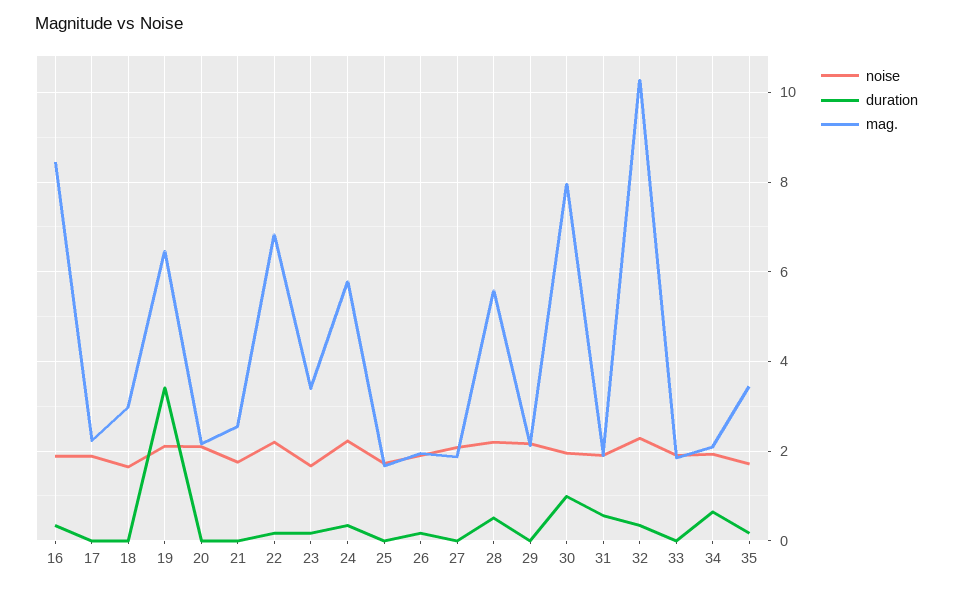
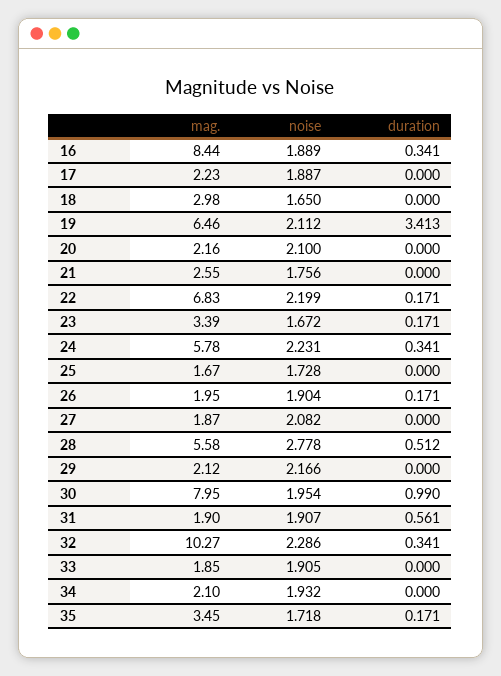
noise, 28: 2.2 -> 2.778
duration, 34: 0.6 -> 0

